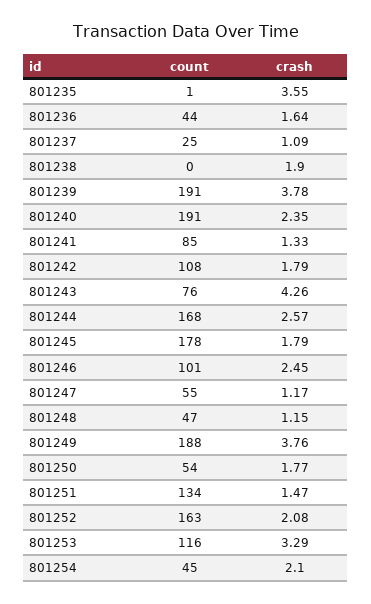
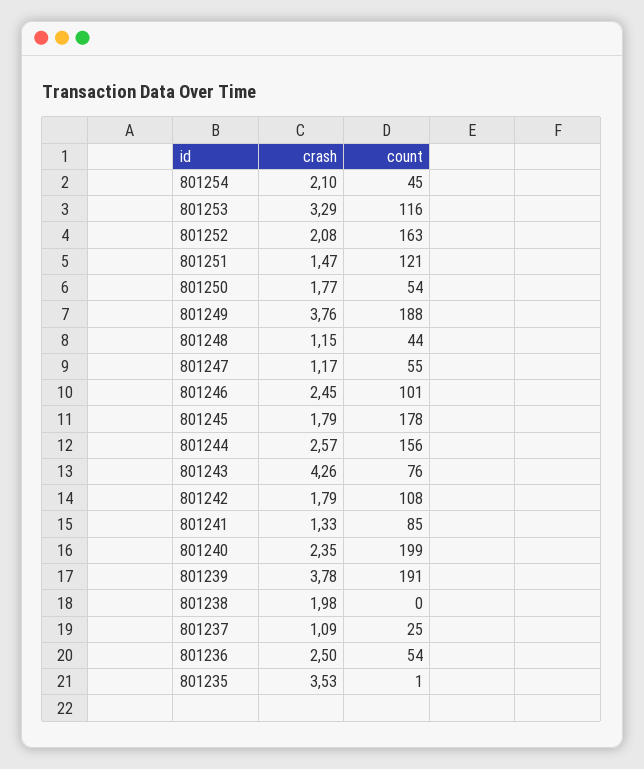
crash, 801235: 3.55 -> 3.53
count, 801236: 44 -> 54
crash, 801236: 1.64 -> 2.5
crash, 801238: 1.9 -> 1.98
count, 801240: 191 -> 199
count, 801244: 168 -> 156
count, 801248: 47 -> 44
count, 801251: 134 -> 121

